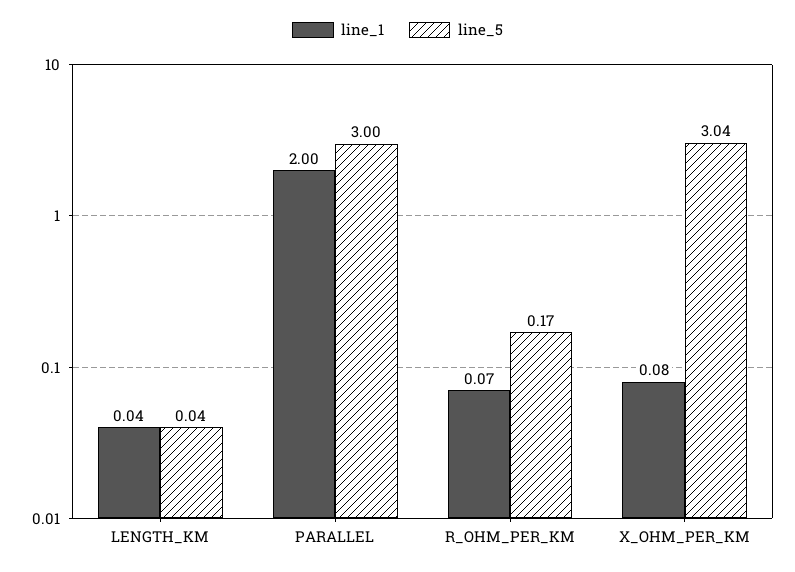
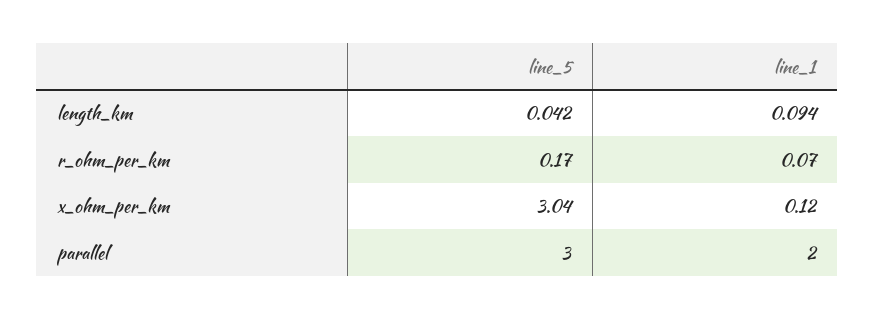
line_1, LENGTH_KM: 0.04 -> 0.094
line_1, X_OHM_PER_KM: 0.08 -> 0.12

